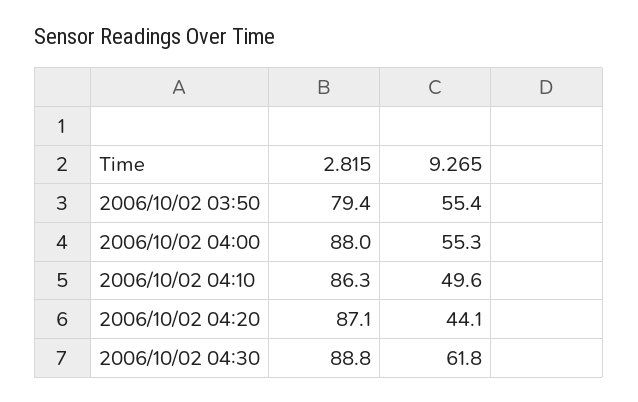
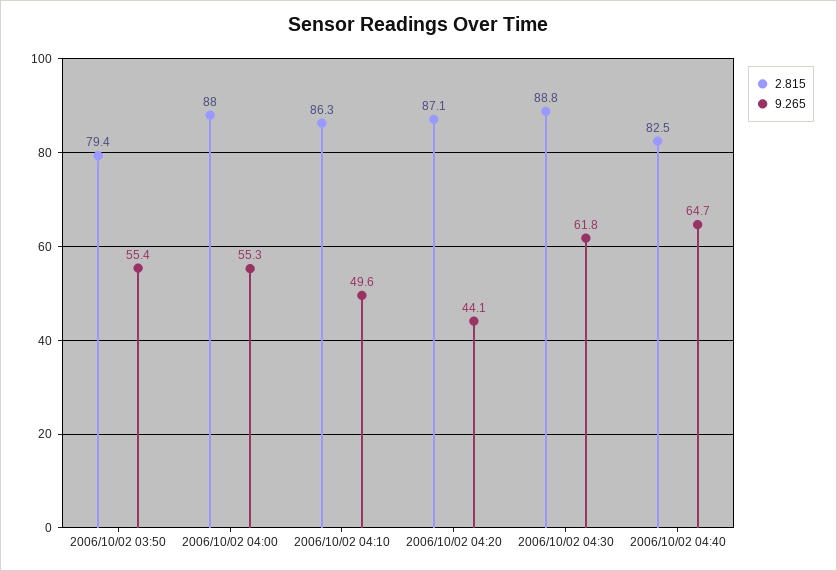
2.815, 2006/10/02 04:40: none -> 82.5
9.265, 2006/10/02 04:40: none -> 64.7

